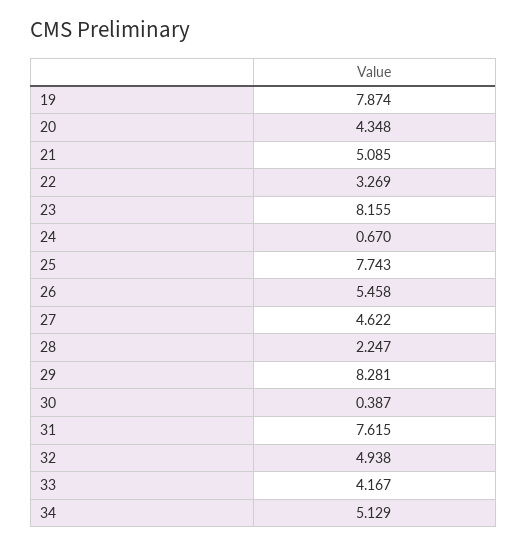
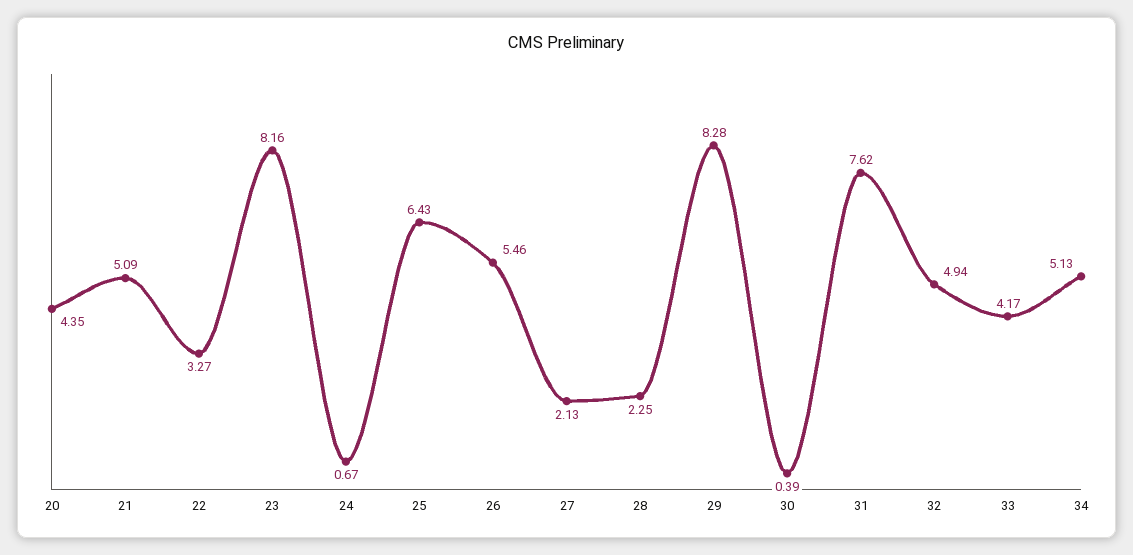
19: 7.874 -> none
25: 7.743 -> 6.43
27: 4.622 -> 2.13

